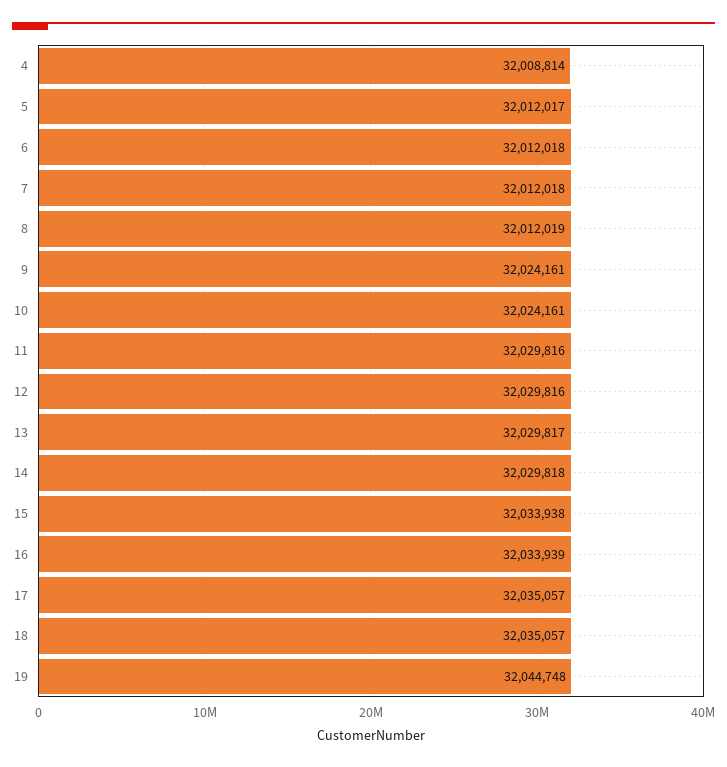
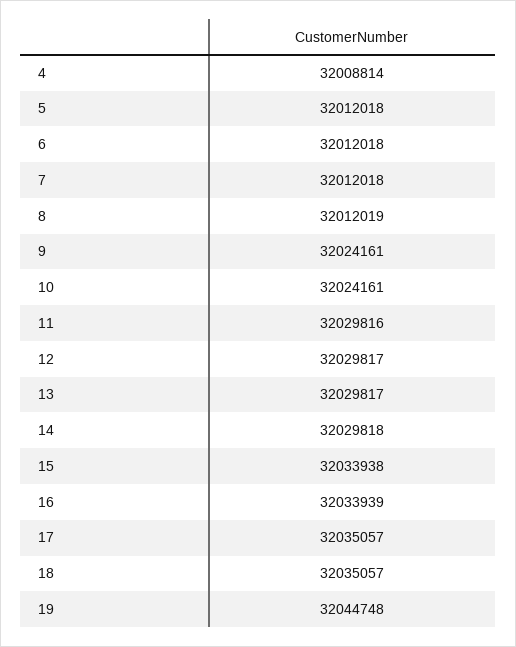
5: 32012017 -> 32012018
12: 32029816 -> 32029817

